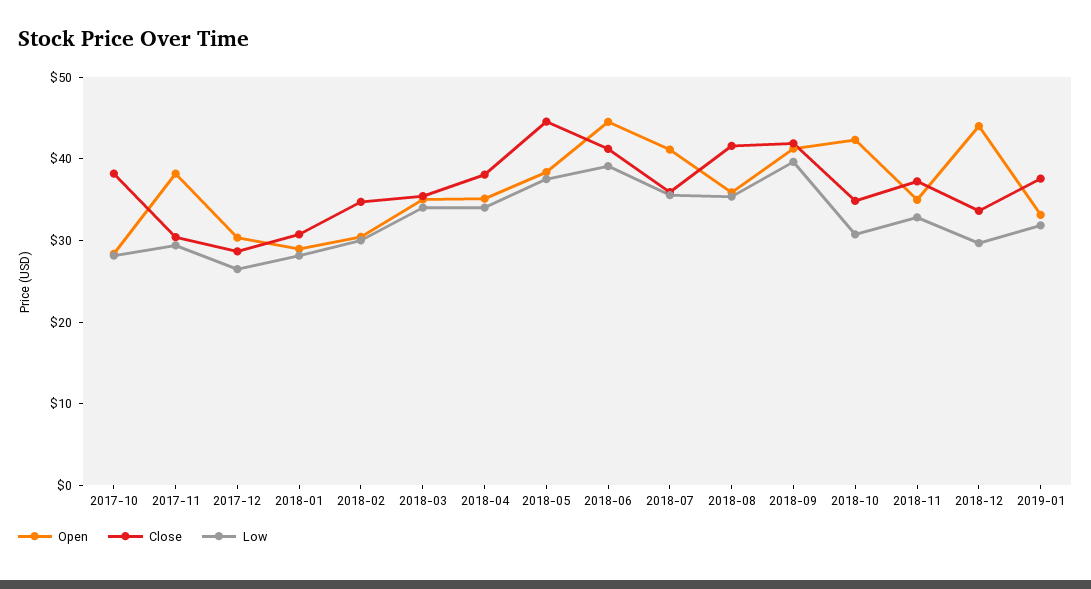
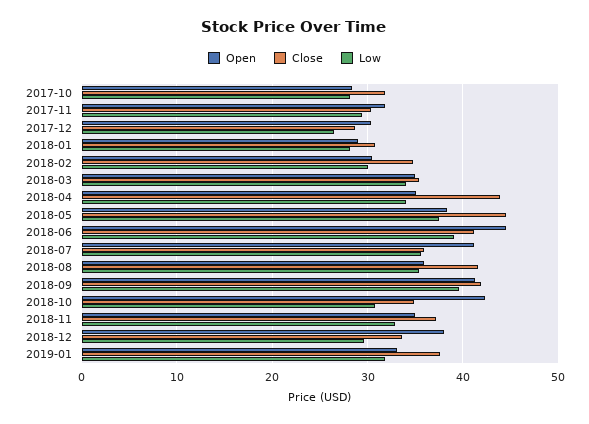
Close, 2017-10: 38 -> 32
Open, 2017-11: 38 -> 32
Close, 2018-04: 38 -> 44
Open, 2018-12: 44 -> 38

